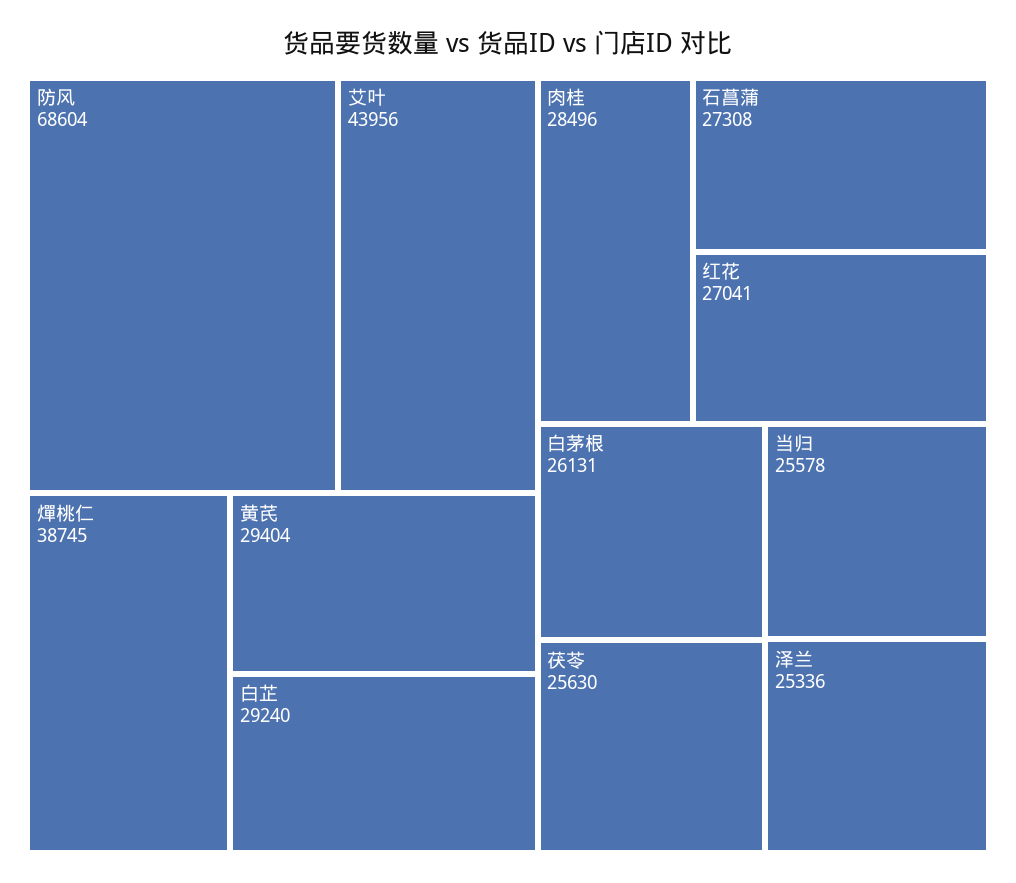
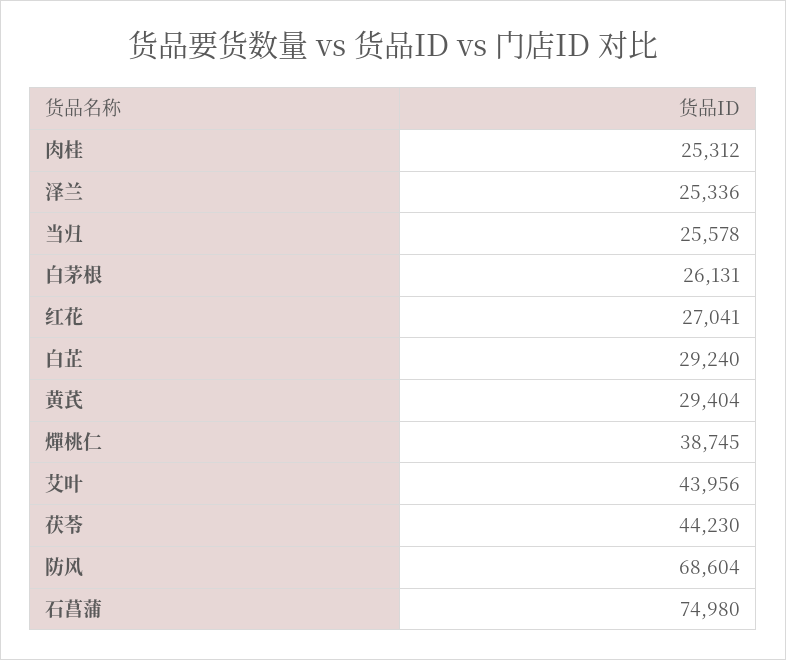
肉桂: 28496 -> 25312
石菖蒲: 27308 -> 74980
茯苓: 25630 -> 44230

